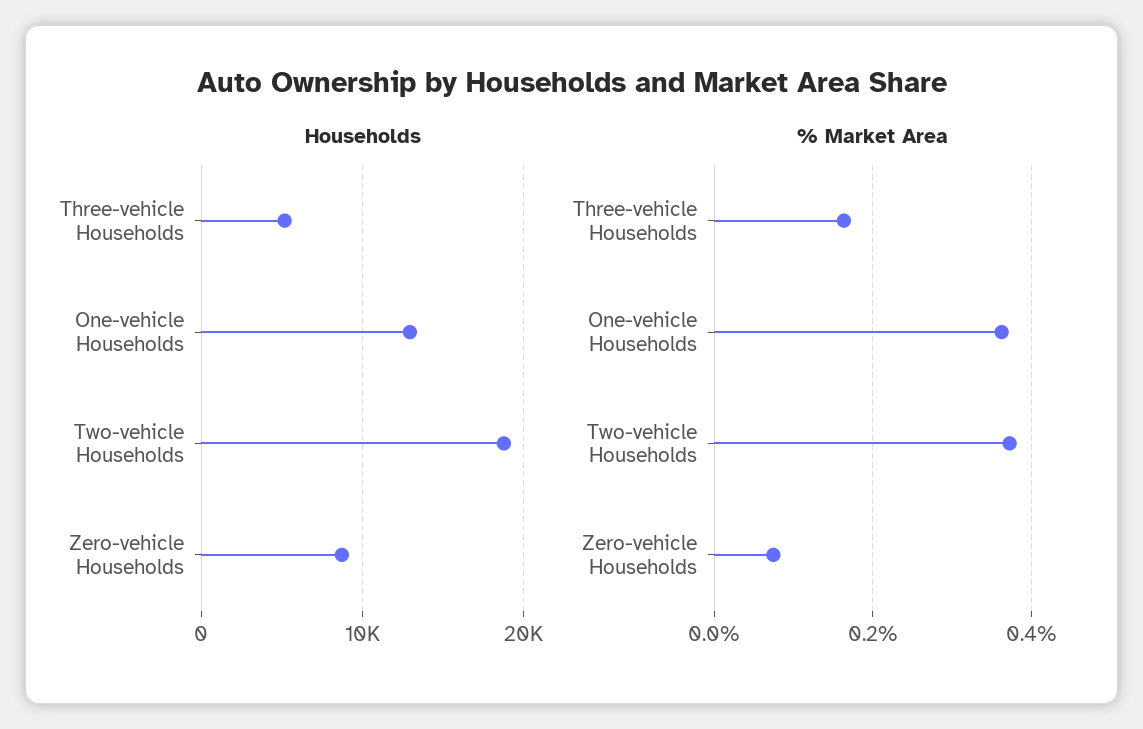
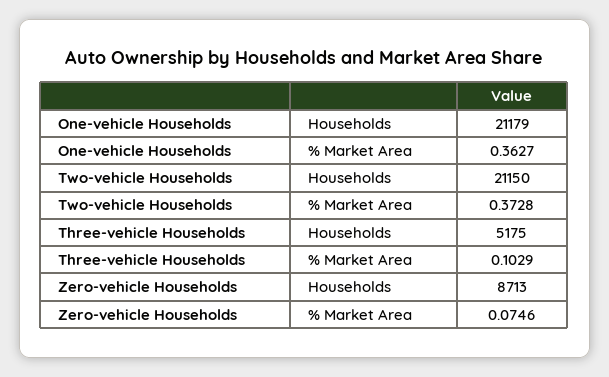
Households, One-vehicle Households: 13000 -> 21179
Households, Two-vehicle Households: 19000 -> 21150
% Market Area, Three-vehicle Households: 0.16 -> 0.1029

